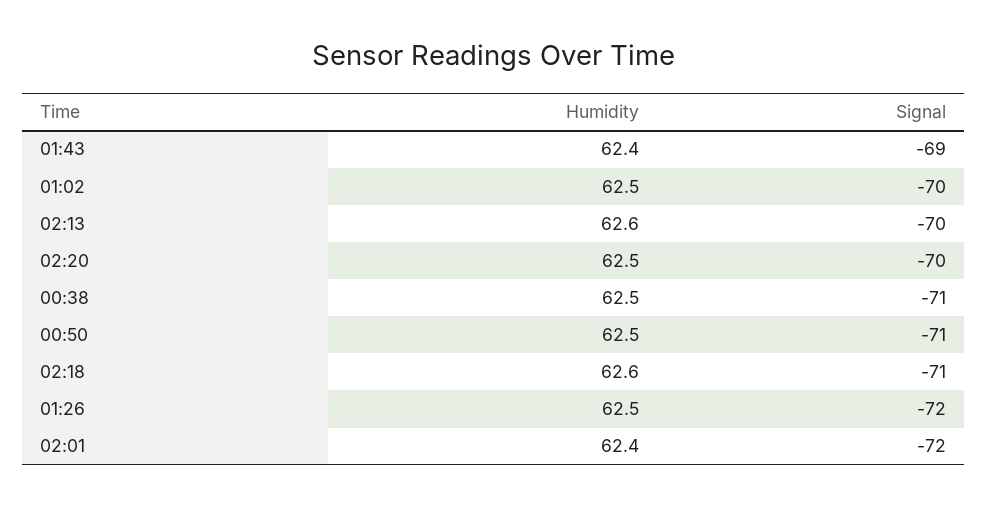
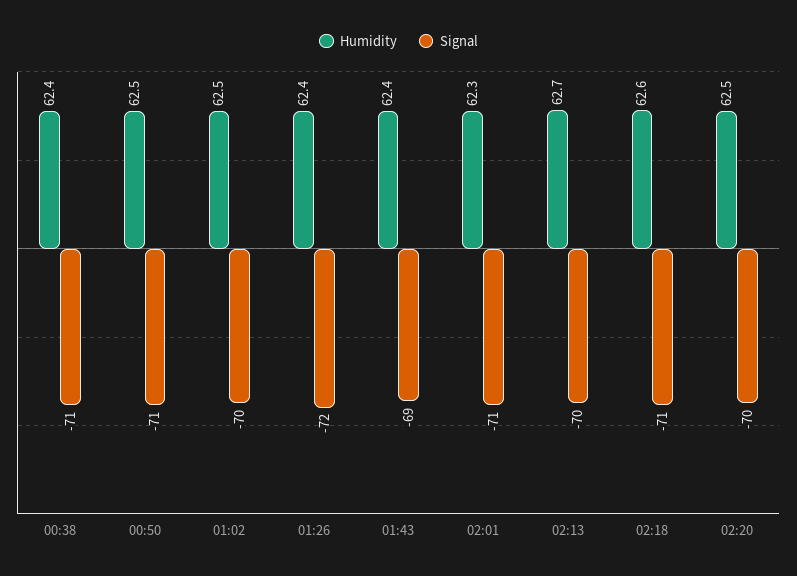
Humidity, 02:13: 62.6 -> 62.7
Humidity, 00:38: 62.5 -> 62.4
Humidity, 01:26: 62.5 -> 62.4
Humidity, 02:01: 62.4 -> 62.3
Signal, 02:01: -72 -> -71

